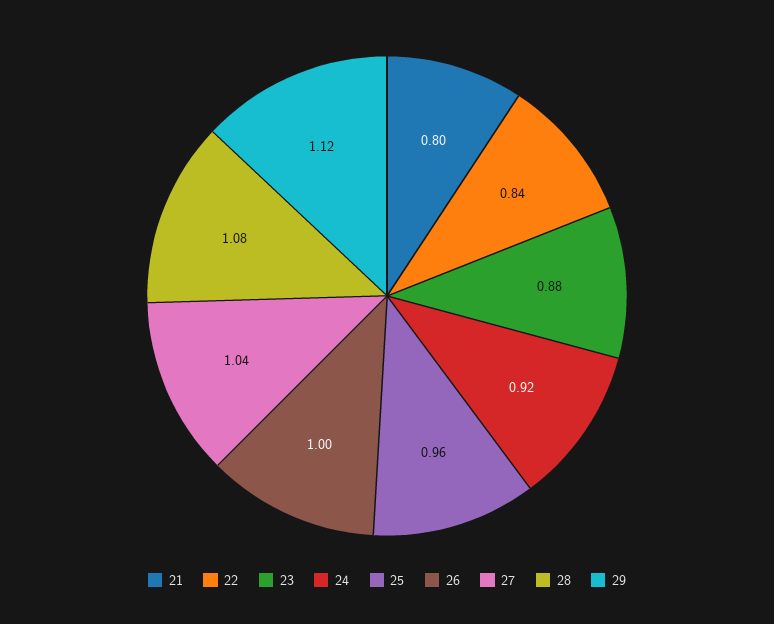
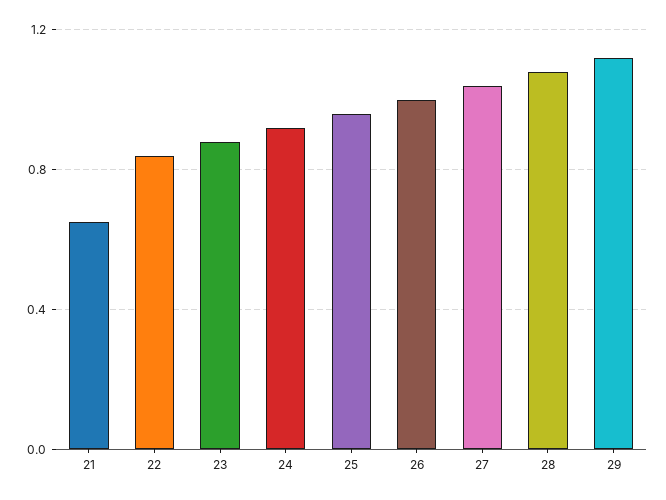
21: 0.8 -> 0.65

